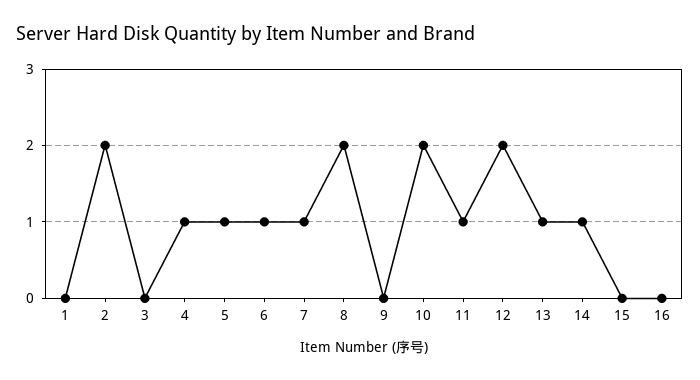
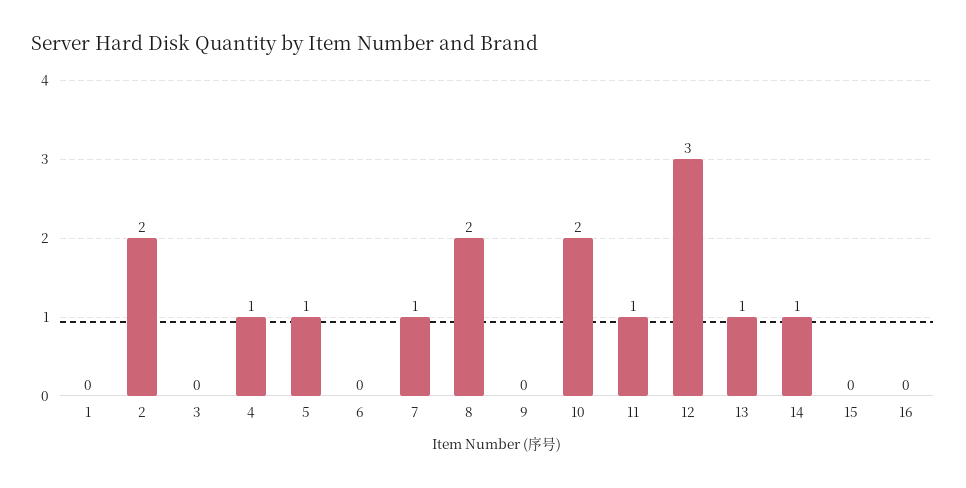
6: 1 -> 0
12: 2 -> 3

